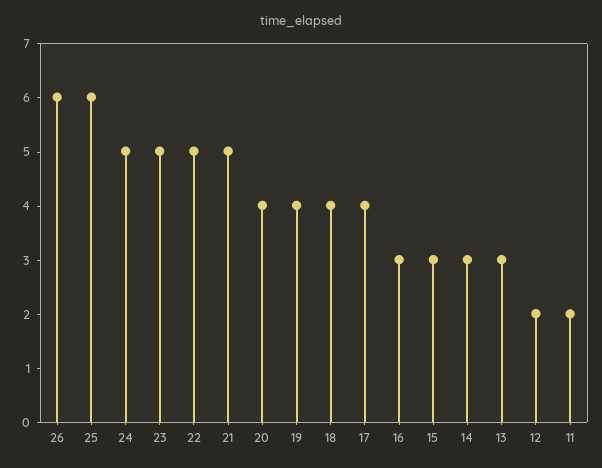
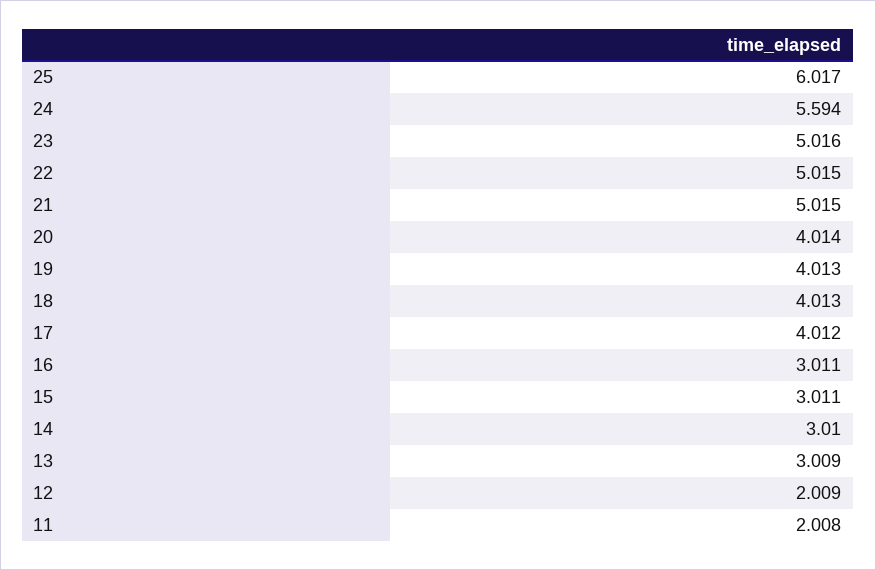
26: 6 -> none
24: 5 -> 5.594

